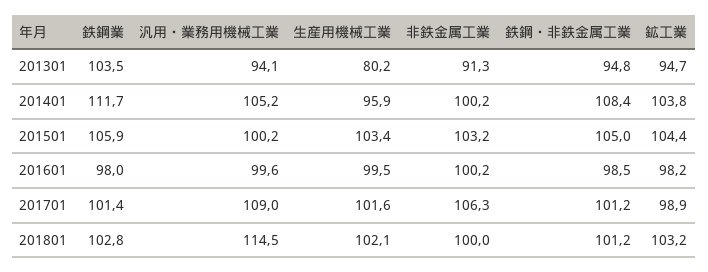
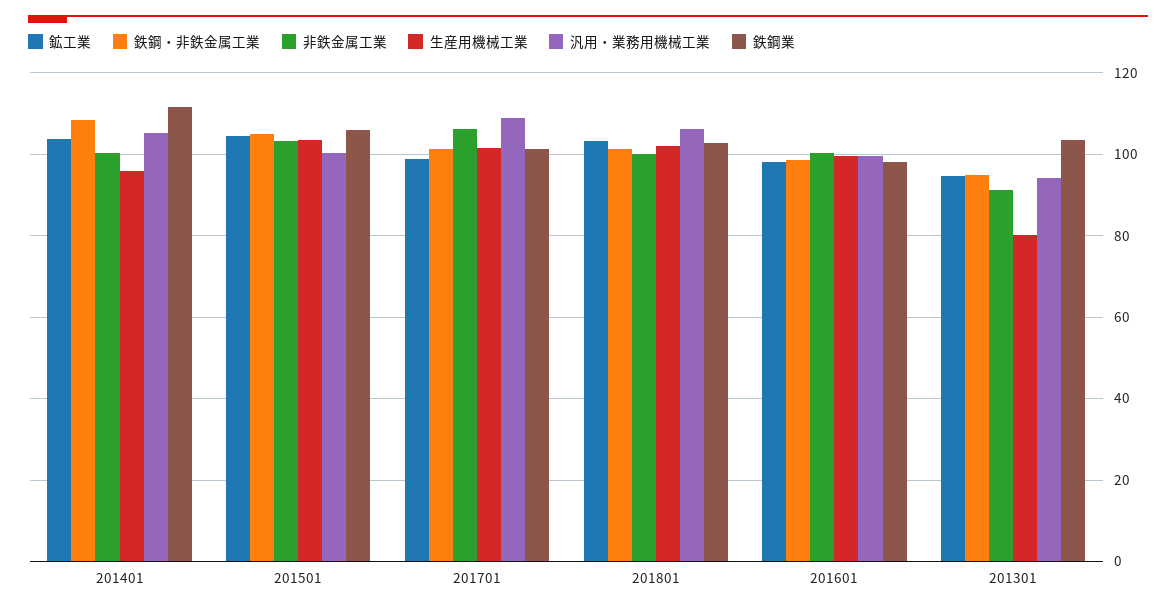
汎用・業務用機械工業, 201801: 114.5 -> 106

